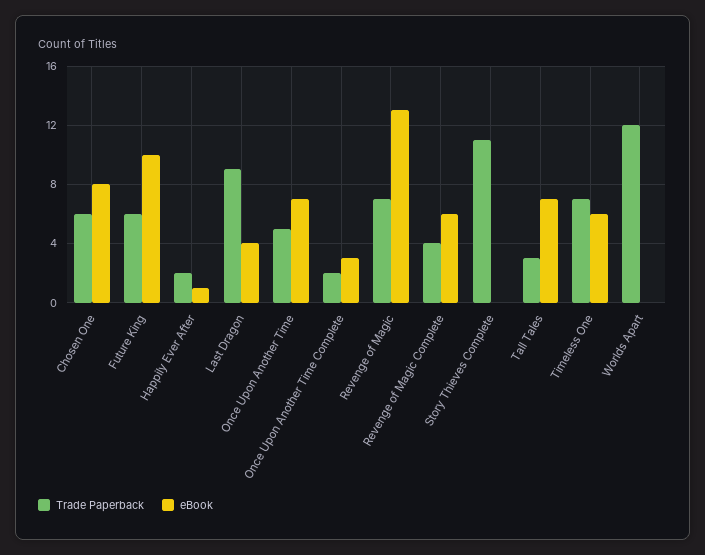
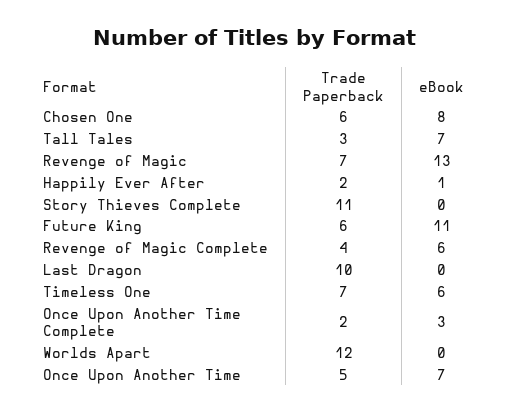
eBook, Future King: 10 -> 11
Trade Paperback, Last Dragon: 9 -> 10
eBook, Last Dragon: 4 -> 0

